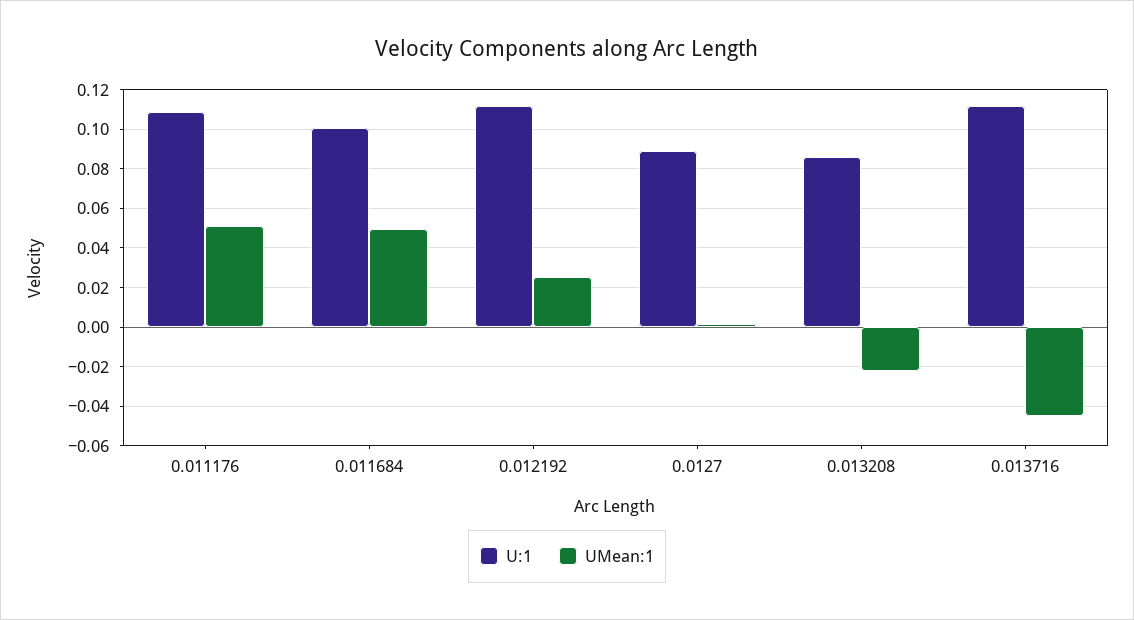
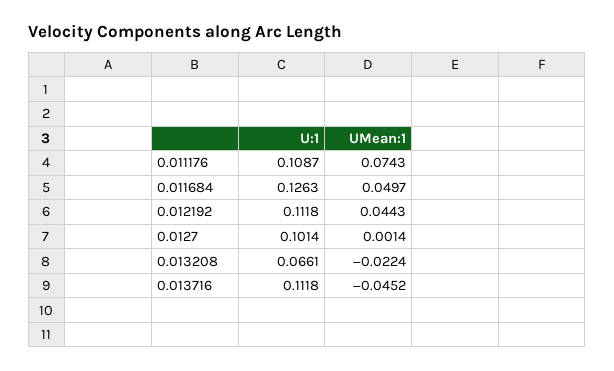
UMean:1, 0.011176: 0.05 -> 0.0743
U:1, 0.011684: 0.1 -> 0.1263
UMean:1, 0.012192: 0.025 -> 0.0443
U:1, 0.0127: 0.09 -> 0.1014
U:1, 0.013208: 0.085 -> 0.0661

